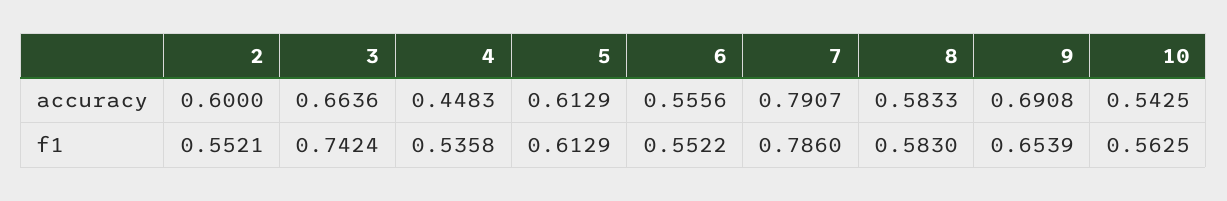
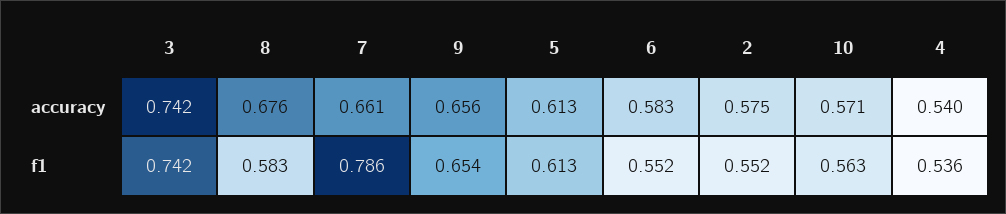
2, accuracy: 0.6 -> 0.575
3, accuracy: 0.6636 -> 0.742
4, accuracy: 0.4483 -> 0.54
6, accuracy: 0.5556 -> 0.583
7, accuracy: 0.7907 -> 0.661
8, accuracy: 0.5833 -> 0.676
9, accuracy: 0.6908 -> 0.656
10, accuracy: 0.5425 -> 0.571

